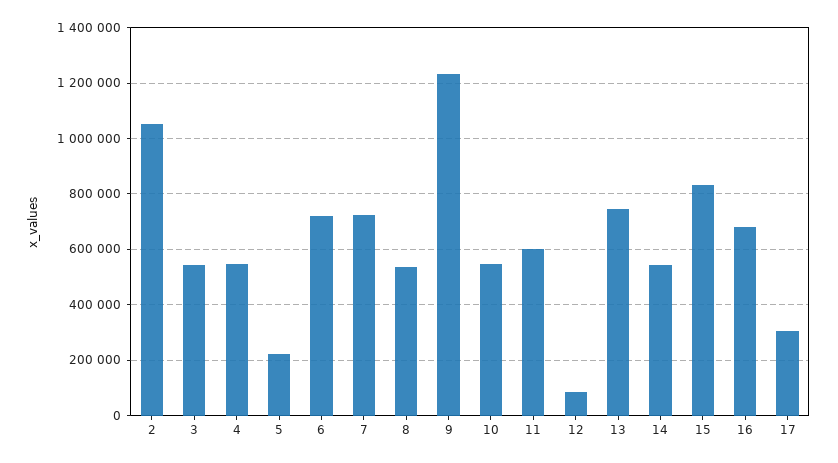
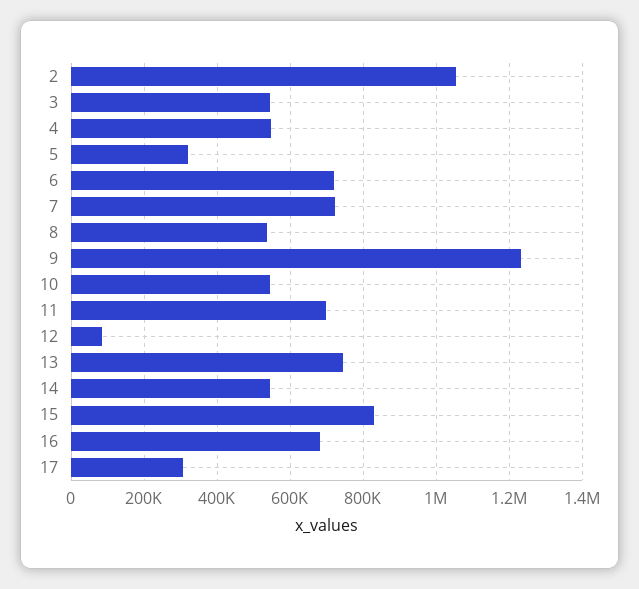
5: 225000 -> 320000
11: 600000 -> 700000

